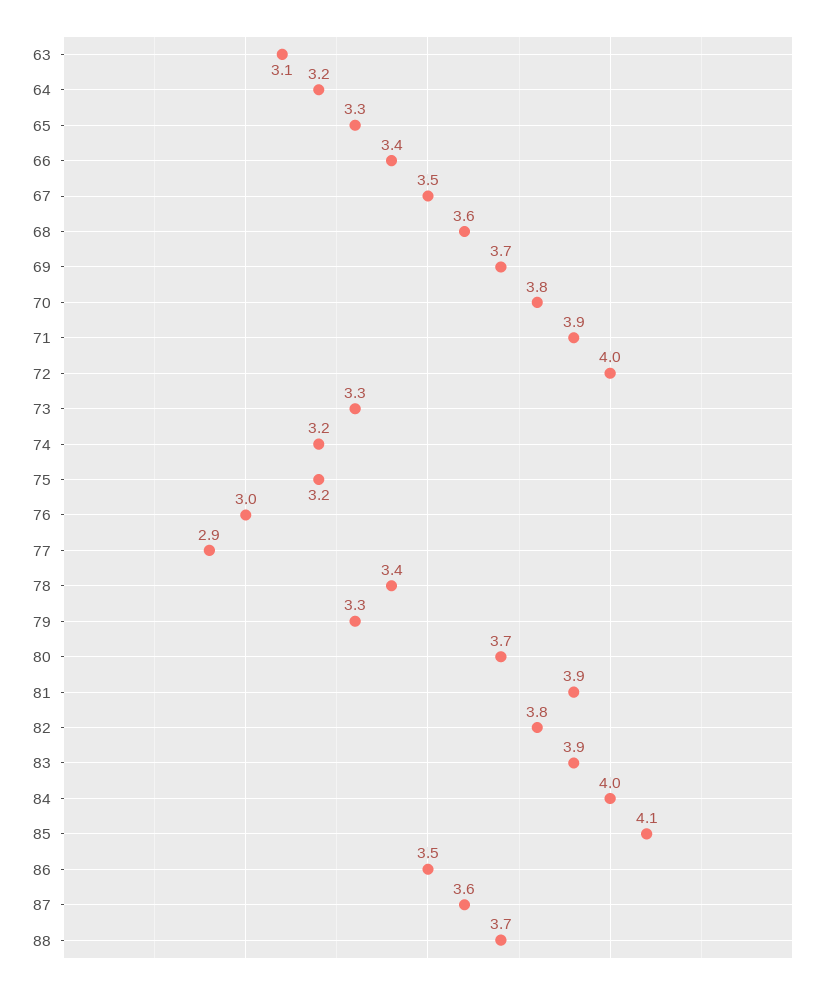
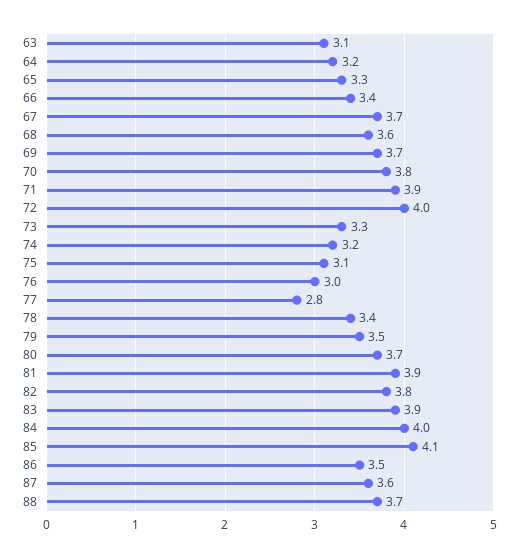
67: 3.5 -> 3.7
75: 3.2 -> 3.1
77: 2.9 -> 2.8
79: 3.3 -> 3.5

